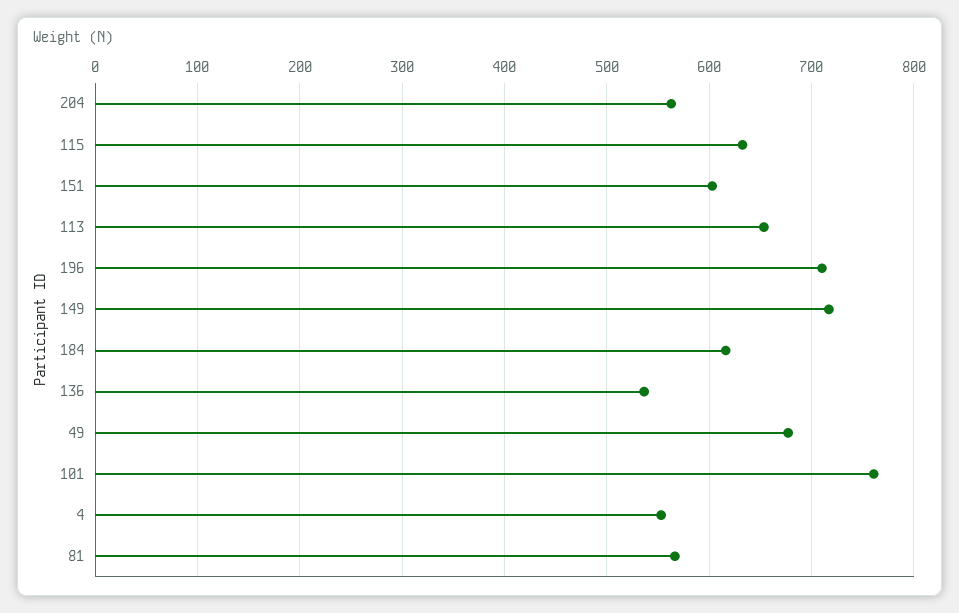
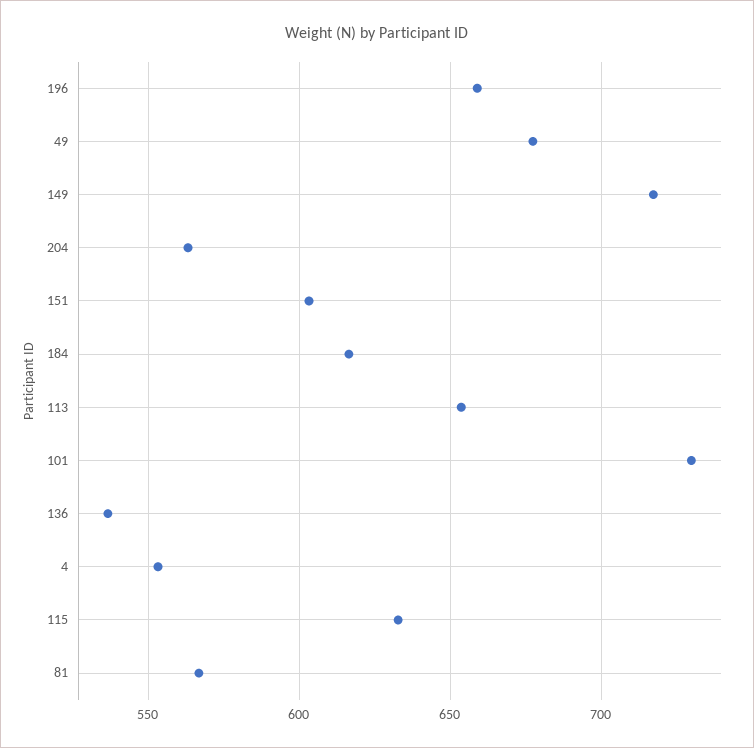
196: 710 -> 660
101: 760 -> 730

